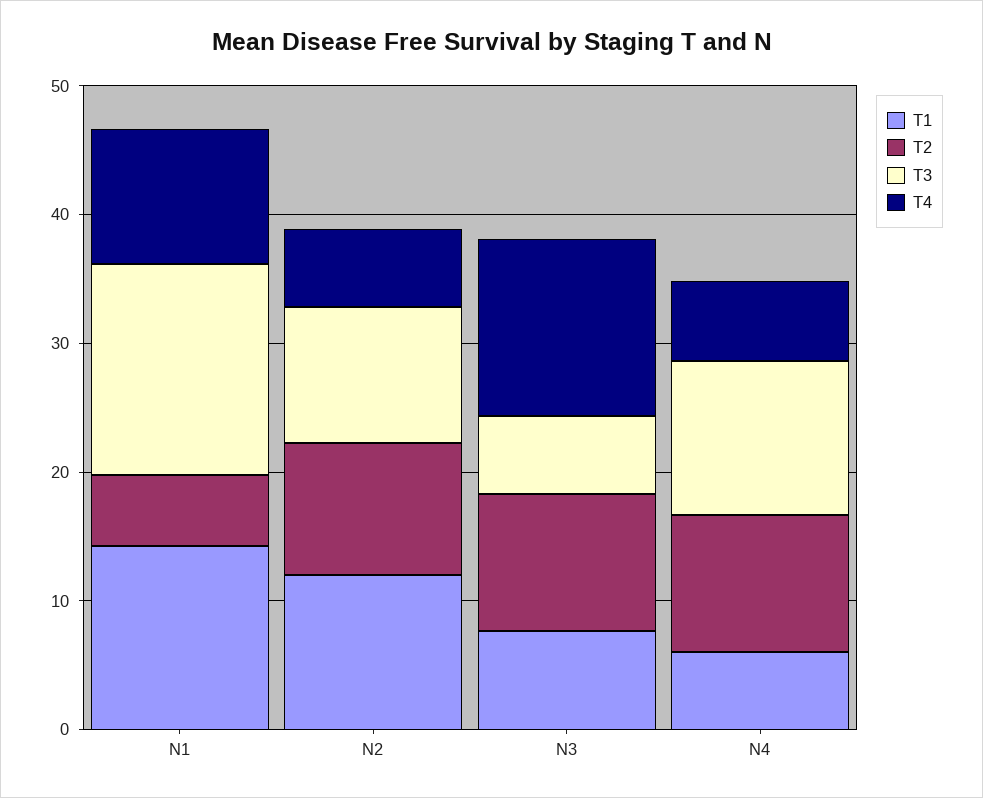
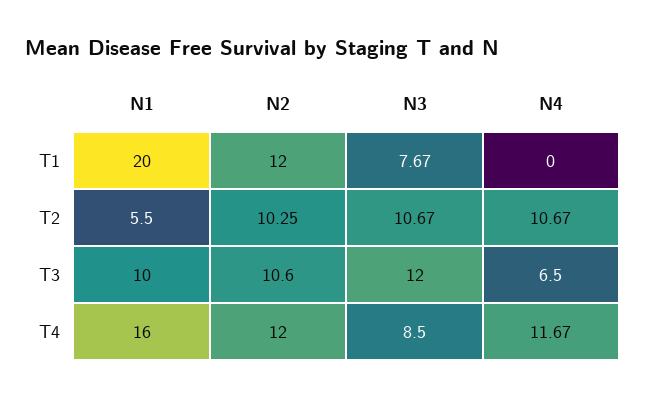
T1, N1: 14 -> 20
T3, N1: 16 -> 10
T4, N1: 10 -> 16
T4, N2: 6 -> 12
T3, N3: 6 -> 12
T4, N3: 14 -> 8.5
T1, N4: 6 -> 0
T3, N4: 12 -> 6.5
T4, N4: 6 -> 11.67

